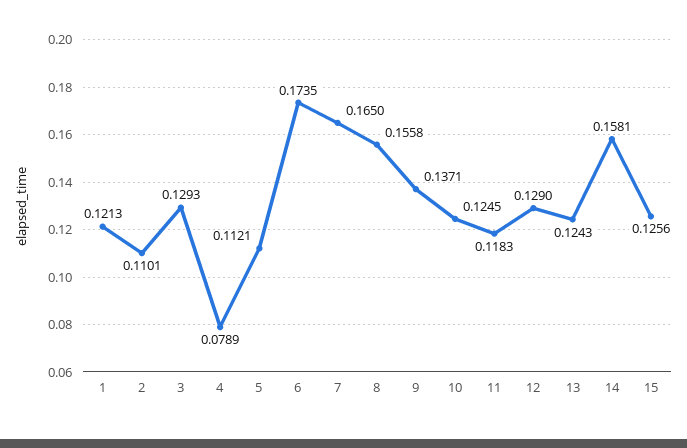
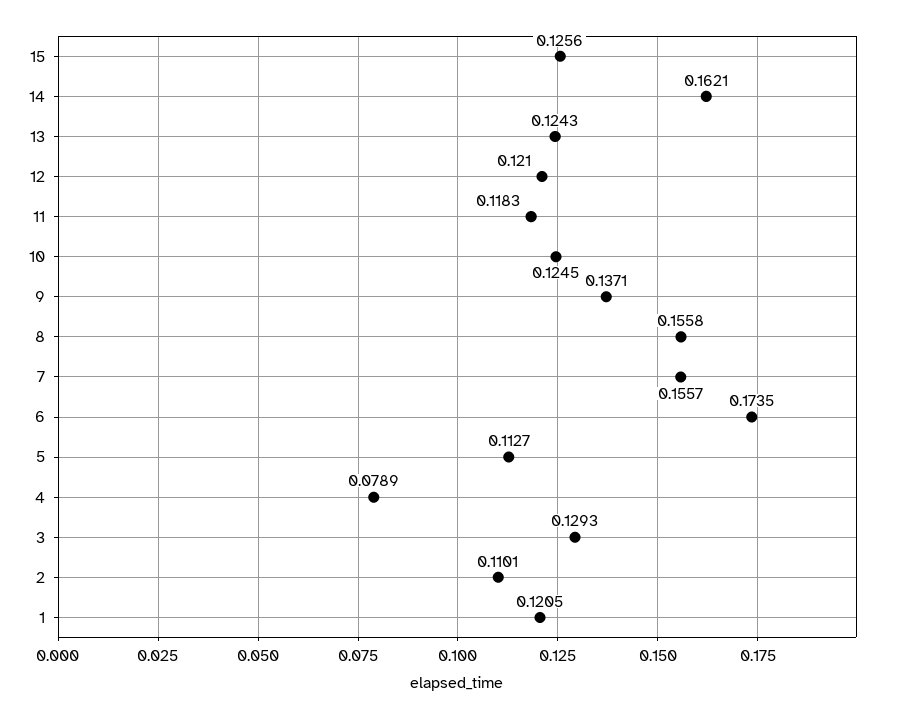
1: 0.1213 -> 0.1205
5: 0.1121 -> 0.1127
7: 0.165 -> 0.1557
12: 0.129 -> 0.121
14: 0.1581 -> 0.1621

